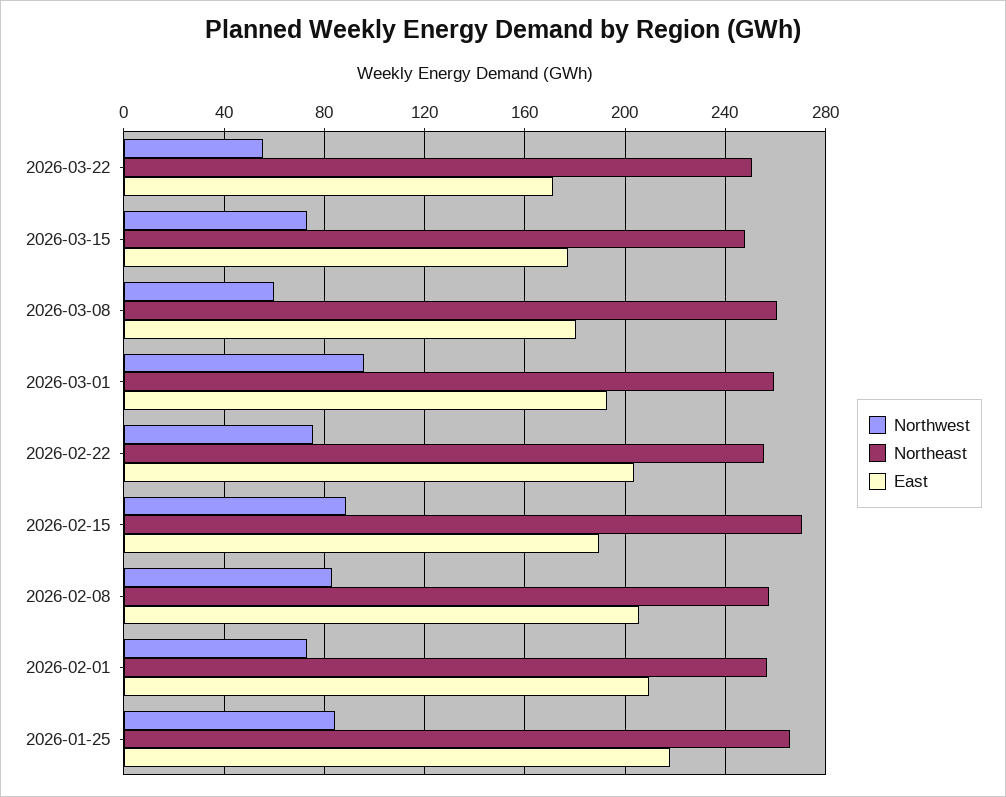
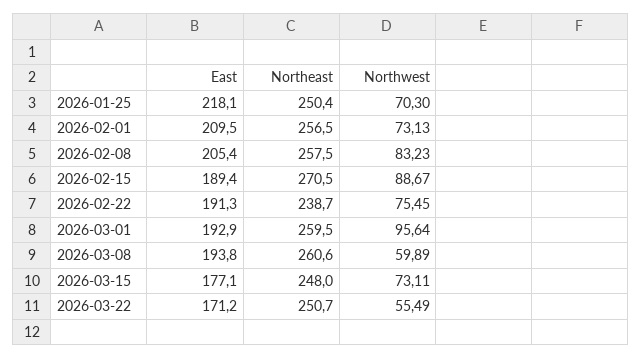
East, 2026-03-08: 180 -> 193.8
Northeast, 2026-02-22: 255 -> 238.7
East, 2026-02-22: 205 -> 191.3
Northwest, 2026-01-25: 85 -> 70.3
Northeast, 2026-01-25: 265 -> 250.4

